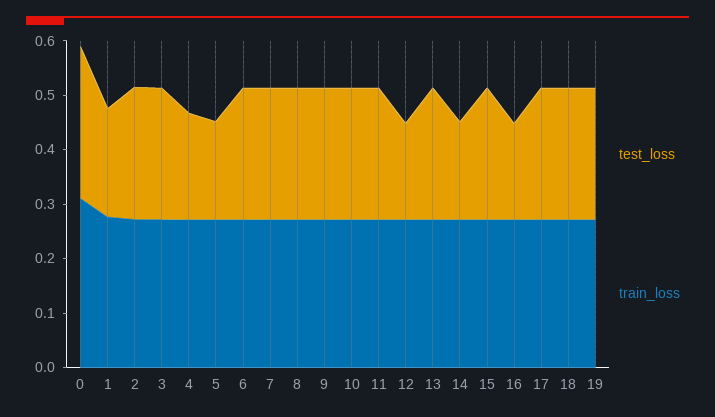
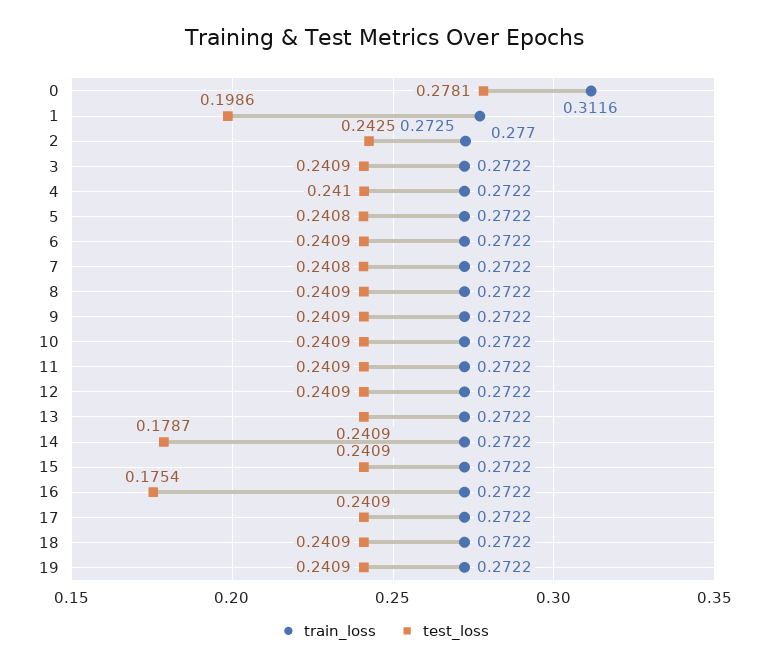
test_loss, 4: 0.2 -> 0.241
test_loss, 5: 0.18 -> 0.2408
test_loss, 12: 0.18 -> 0.2409

